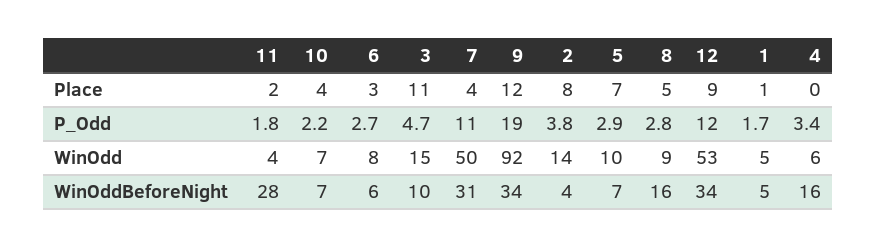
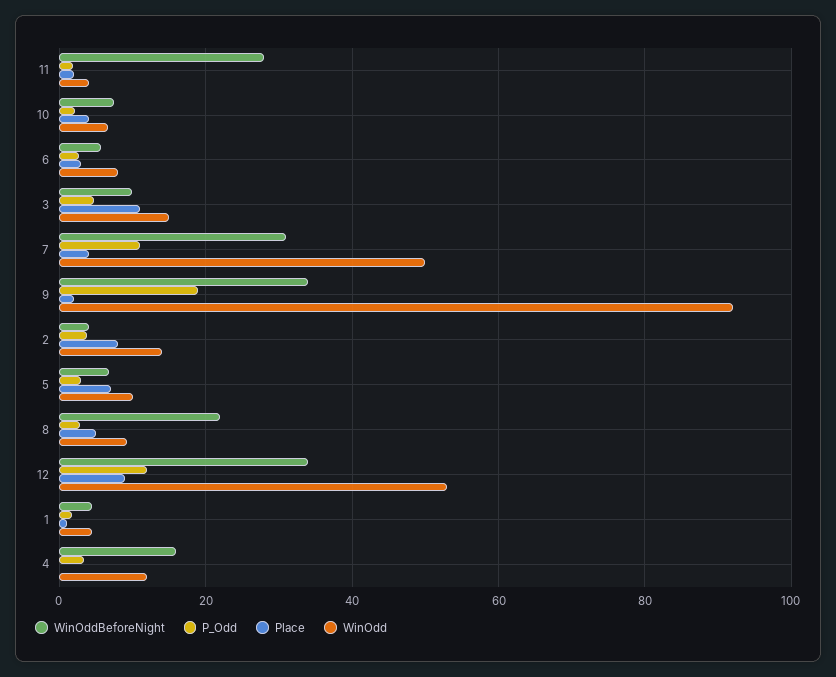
Place, 9: 12 -> 2
WinOdd, 4: 6 -> 12
WinOddBeforeNight, 8: 16 -> 22

